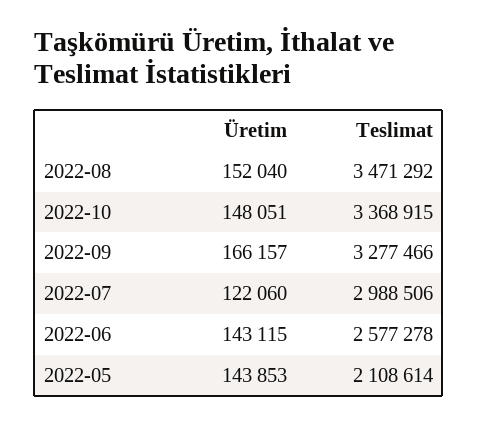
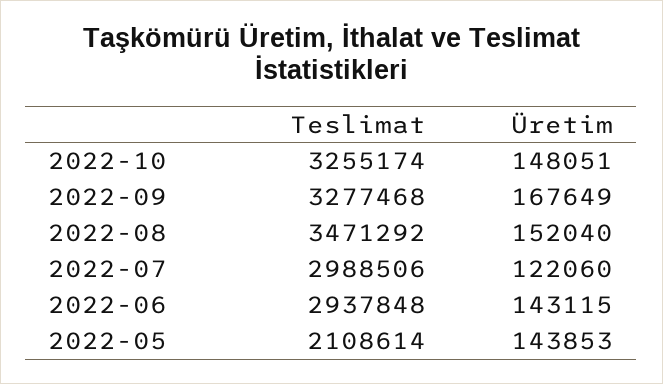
Teslimat, 2022-10: 3368915 -> 3255174
Üretim, 2022-09: 166157 -> 167649
Teslimat, 2022-09: 3277466 -> 3277468
Teslimat, 2022-06: 2577278 -> 2937848

